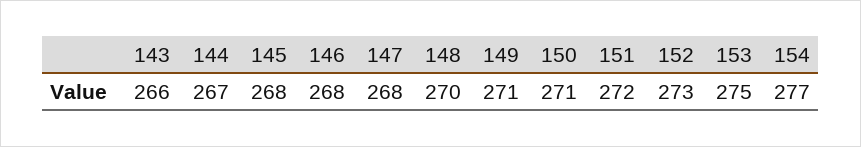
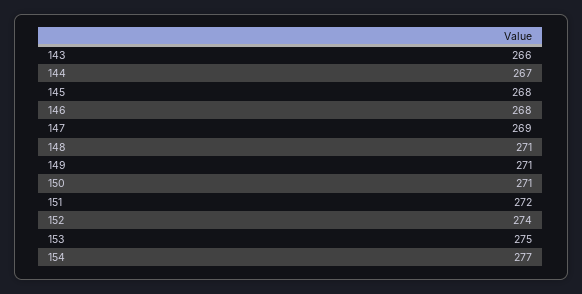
147: 268 -> 269
148: 270 -> 271
152: 273 -> 274

